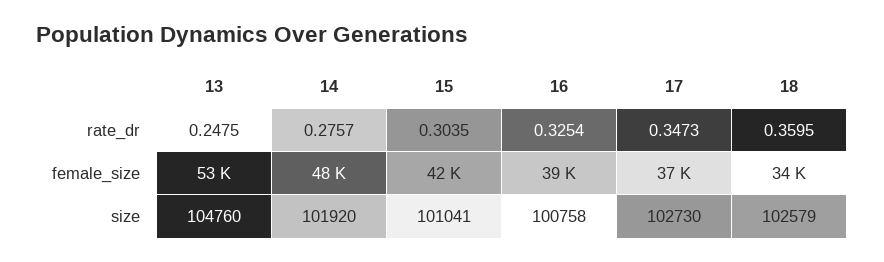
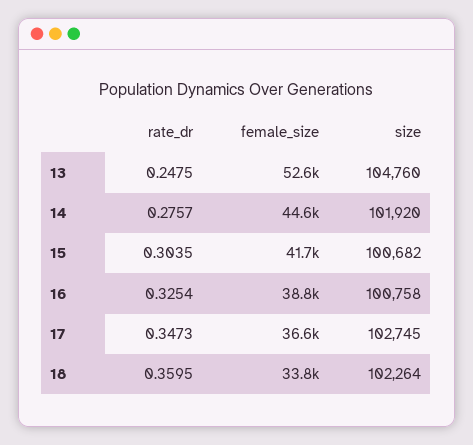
14, female_size: 48000 -> 44600
15, size: 101041 -> 100682
17, size: 102730 -> 102745
18, size: 102579 -> 102264

